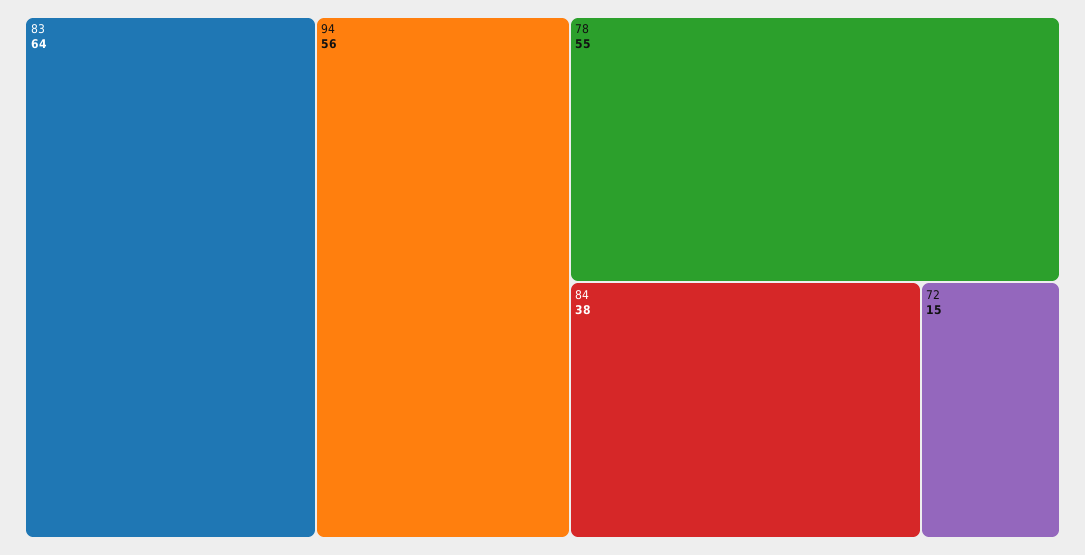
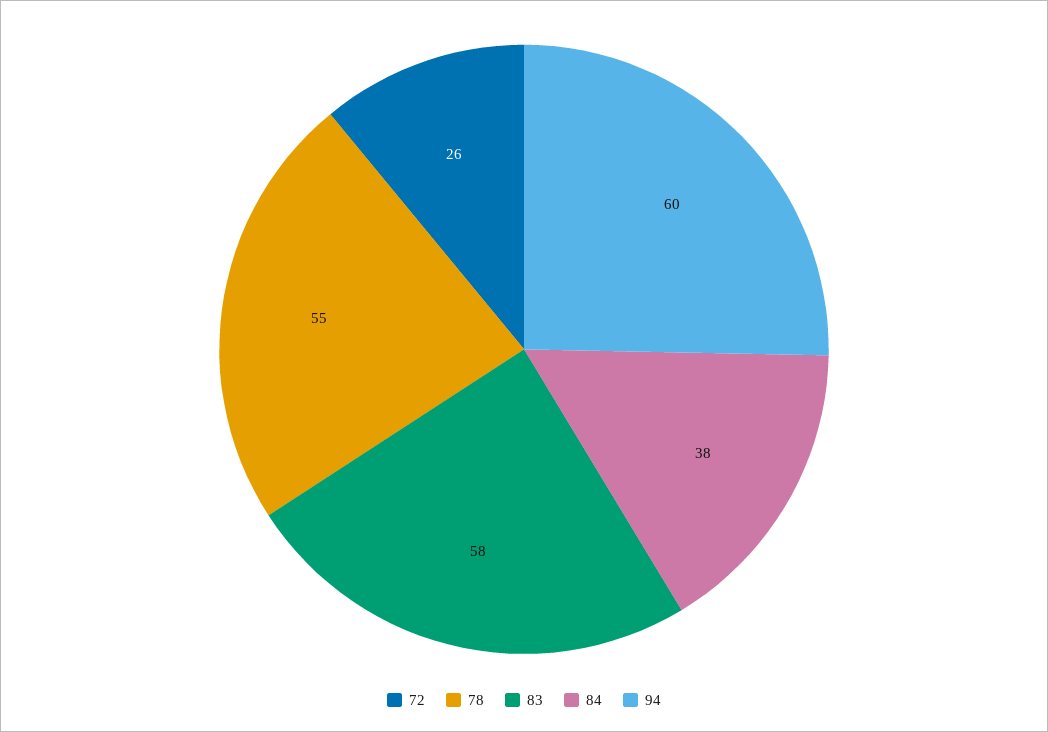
83: 64 -> 58
94: 56 -> 60
72: 15 -> 26

